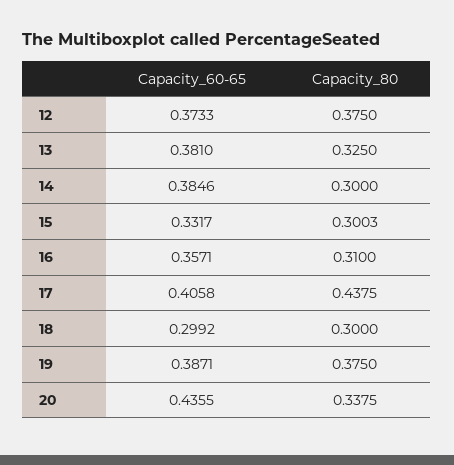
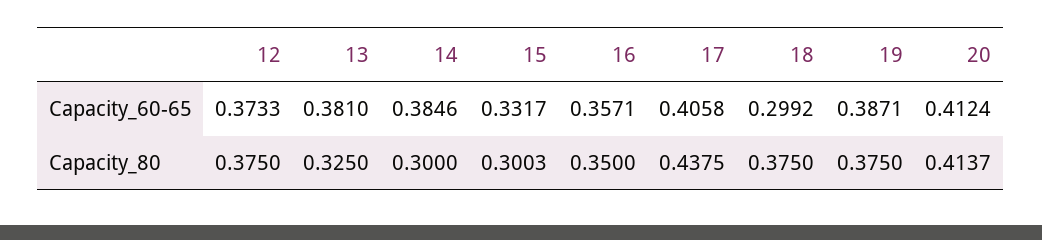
Capacity_80, 16: 0.31 -> 0.35
Capacity_80, 18: 0.3 -> 0.375
Capacity_60-65, 20: 0.4355 -> 0.4124
Capacity_80, 20: 0.3375 -> 0.4137

